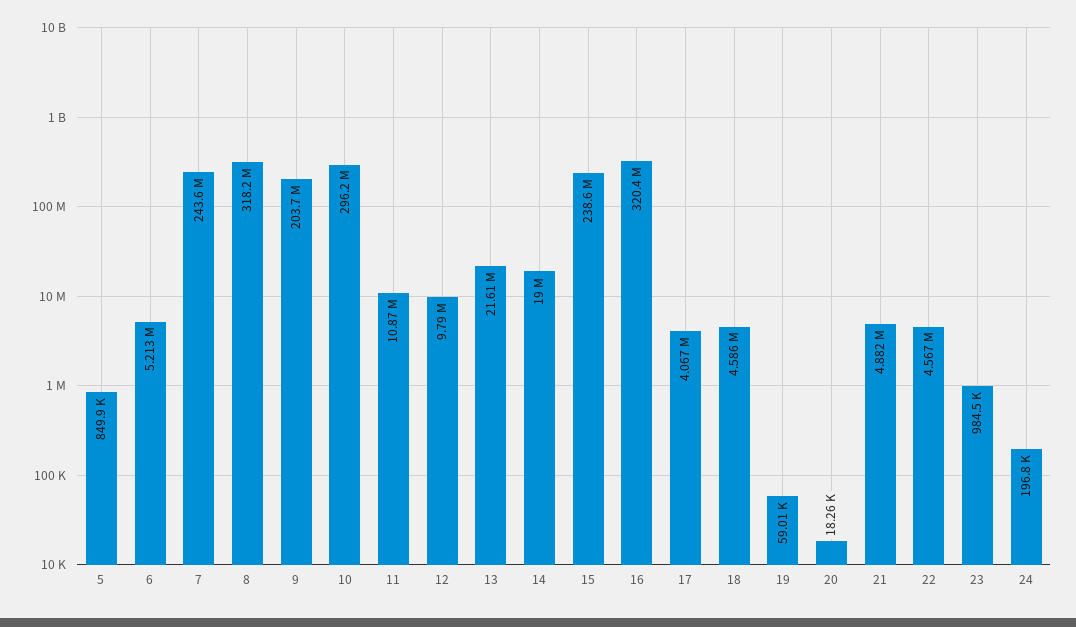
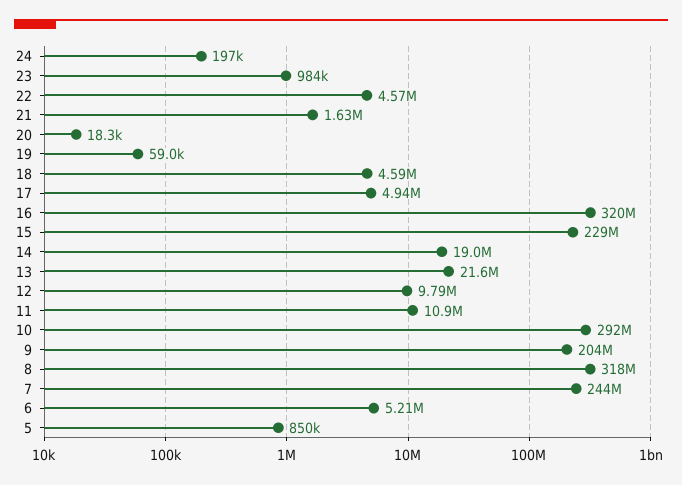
10: 296200000 -> 292000000
15: 238600000 -> 229000000
17: 4067000 -> 4940000
21: 4882000 -> 1630000

